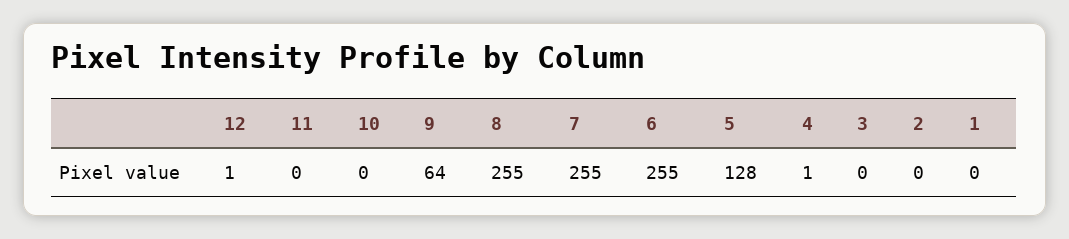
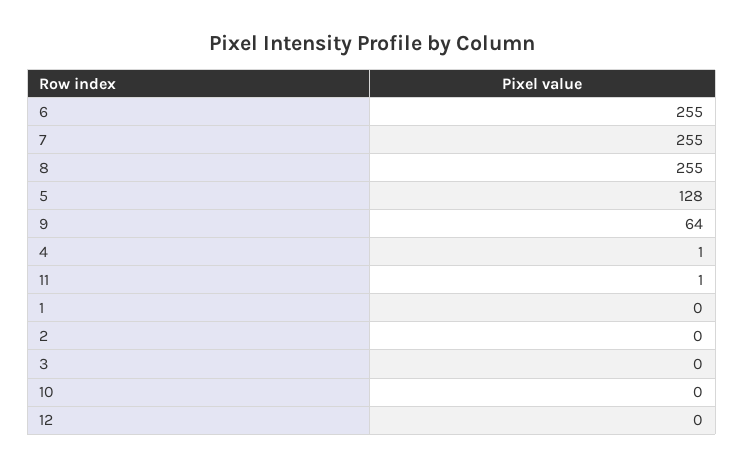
12: 1 -> 0
11: 0 -> 1

